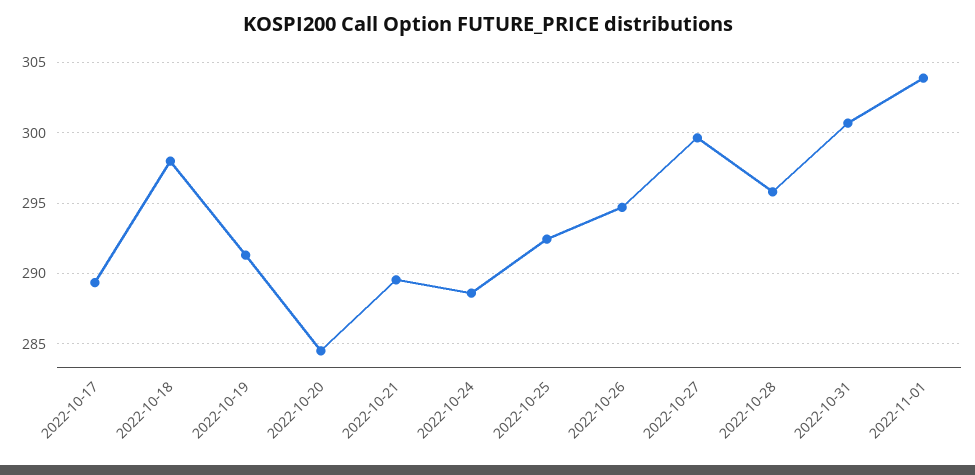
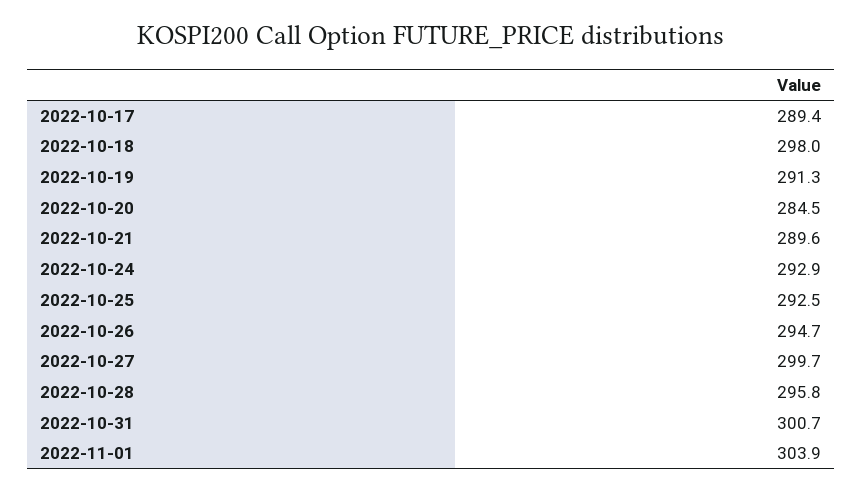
2022-10-24: 288.5 -> 292.9

